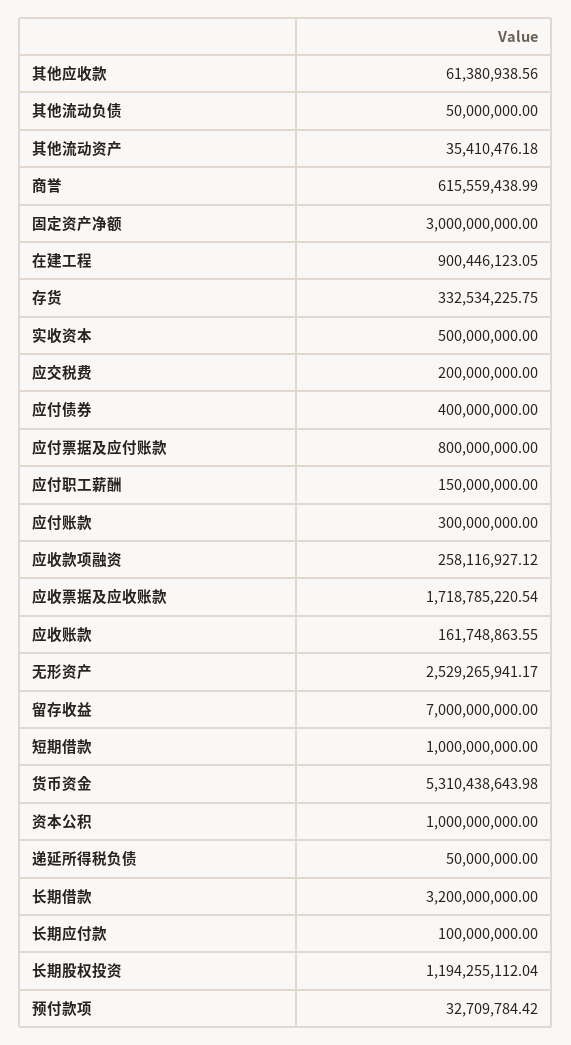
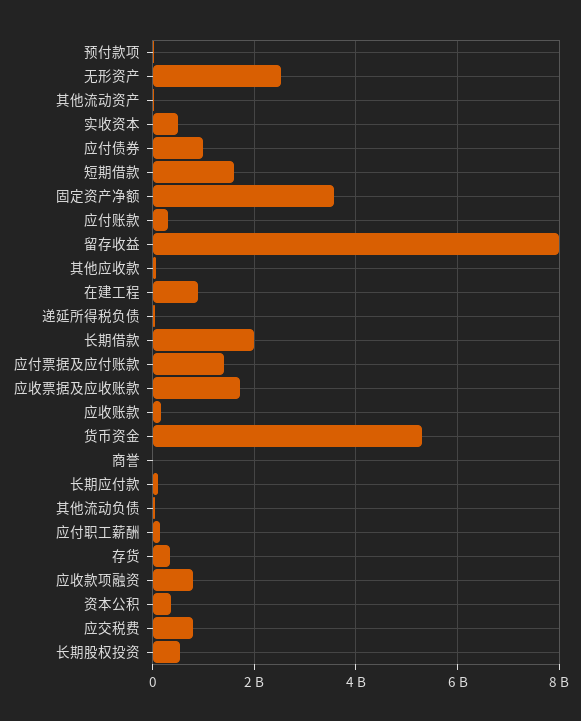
商誉: 615559438.99 -> 0
固定资产净额: 3000000000 -> 3600000000
应交税费: 200000000 -> 800000000
应付债券: 400000000 -> 1000000000
应付票据及应付账款: 800000000 -> 1400000000
应收款项融资: 258116927.12 -> 800000000
留存收益: 7000000000 -> 8000000000
短期借款: 1000000000 -> 1600000000
资本公积: 1000000000 -> 400000000
长期借款: 3200000000 -> 2000000000
长期股权投资: 1194255112.04 -> 600000000

